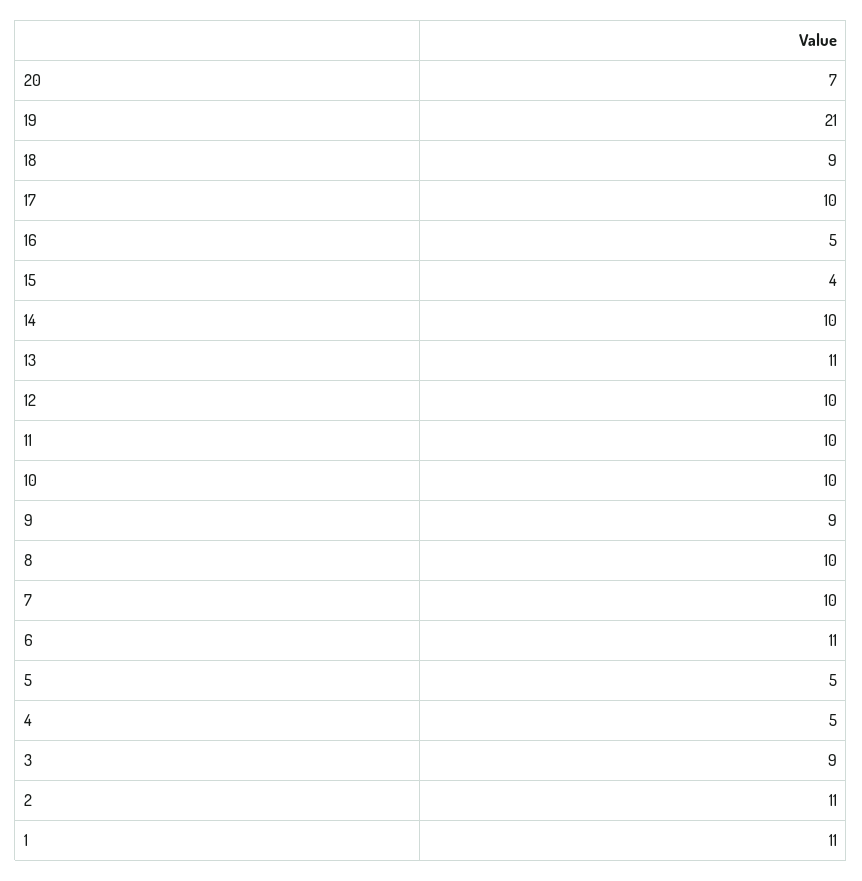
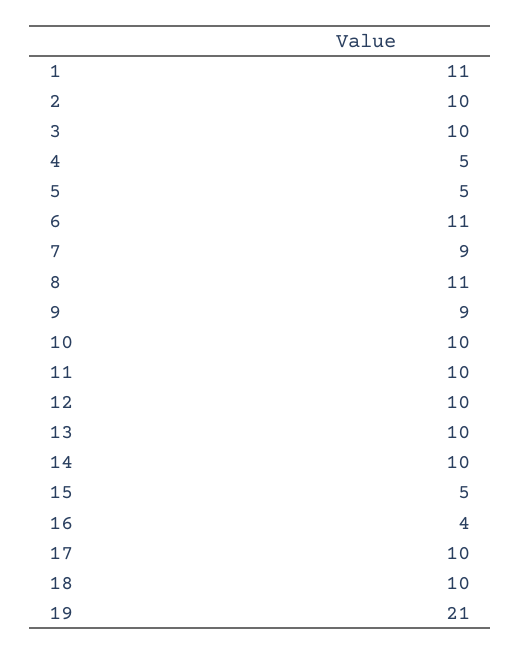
20: 7 -> none
18: 9 -> 10
16: 5 -> 4
15: 4 -> 5
13: 11 -> 10
8: 10 -> 11
7: 10 -> 9
3: 9 -> 10
2: 11 -> 10

